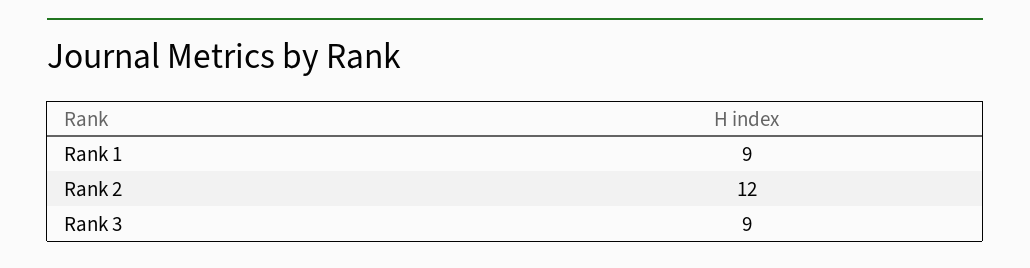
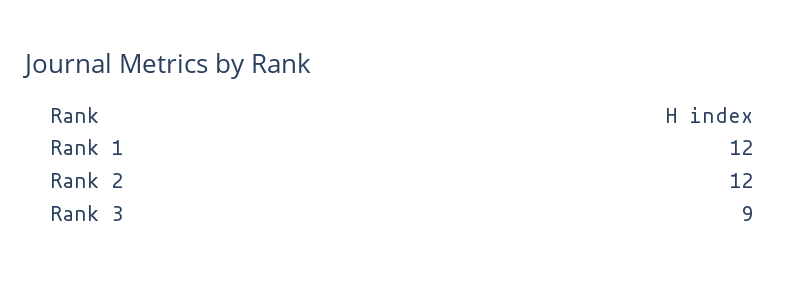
Rank 1: 9 -> 12

